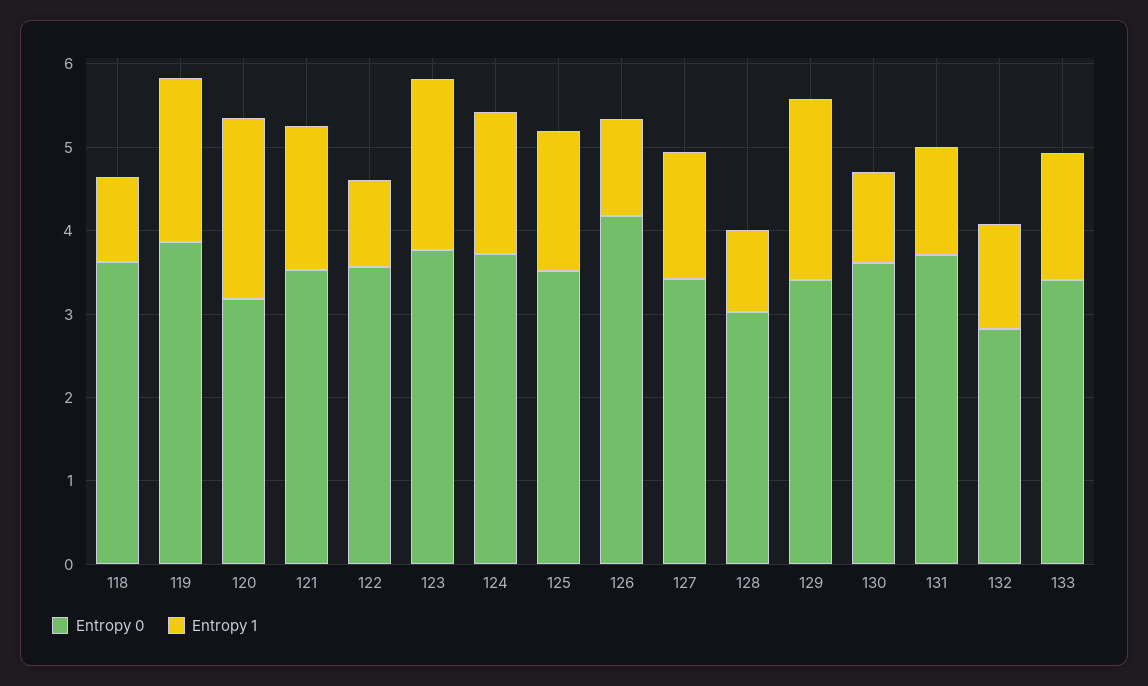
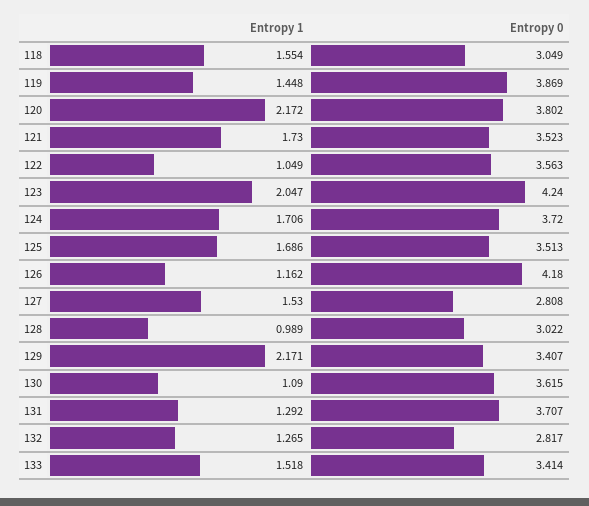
Entropy 0, 118: 3.6 -> 3.049
Entropy 1, 118: 1 -> 1.554
Entropy 1, 119: 2 -> 1.448
Entropy 0, 120: 3.2 -> 3.802
Entropy 0, 123: 3.8 -> 4.24
Entropy 0, 127: 3.4 -> 2.808

